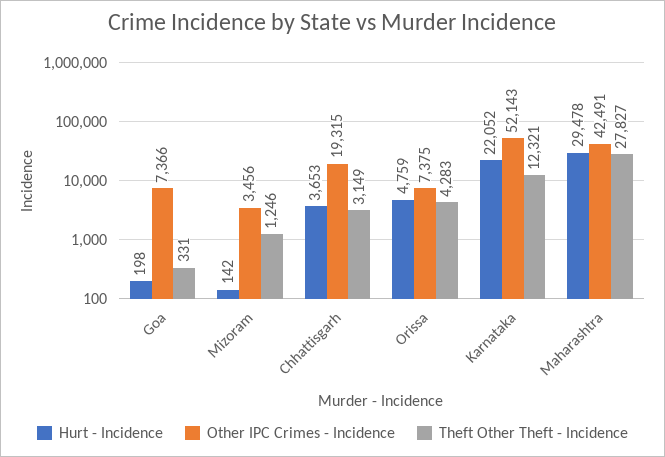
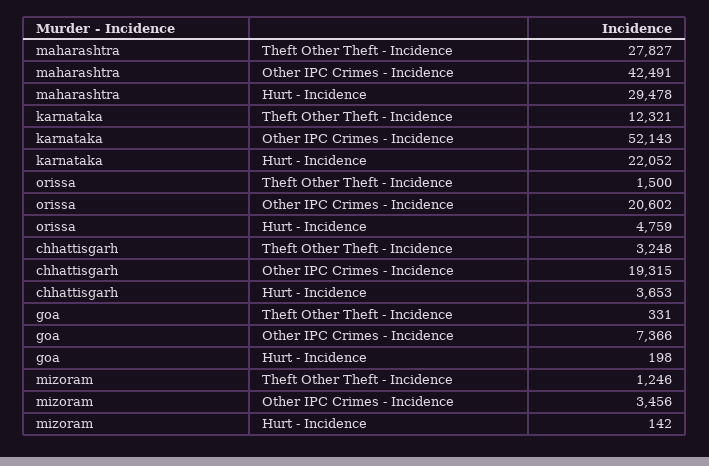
Theft Other Theft - Incidence, Chhattisgarh: 3149 -> 3248
Other IPC Crimes - Incidence, Orissa: 7375 -> 20602
Theft Other Theft - Incidence, Orissa: 4283 -> 1500

